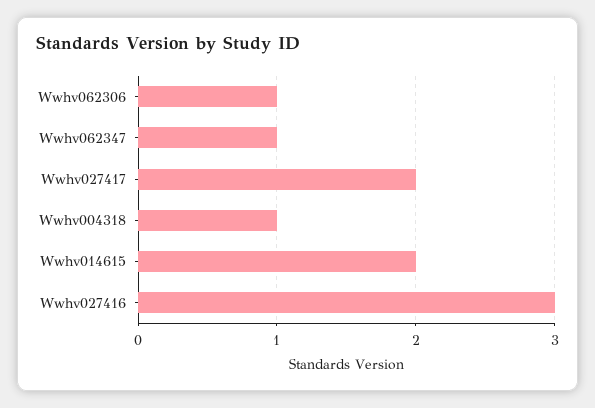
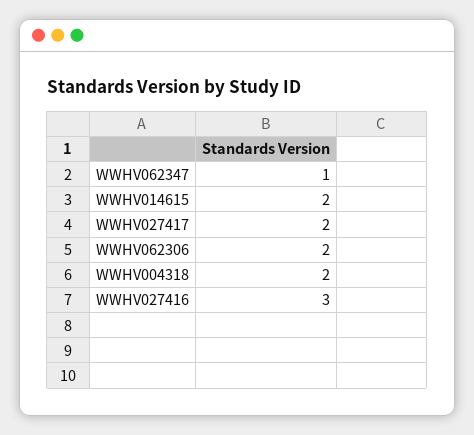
Wwhv062306: 1 -> 2
Wwhv004318: 1 -> 2

